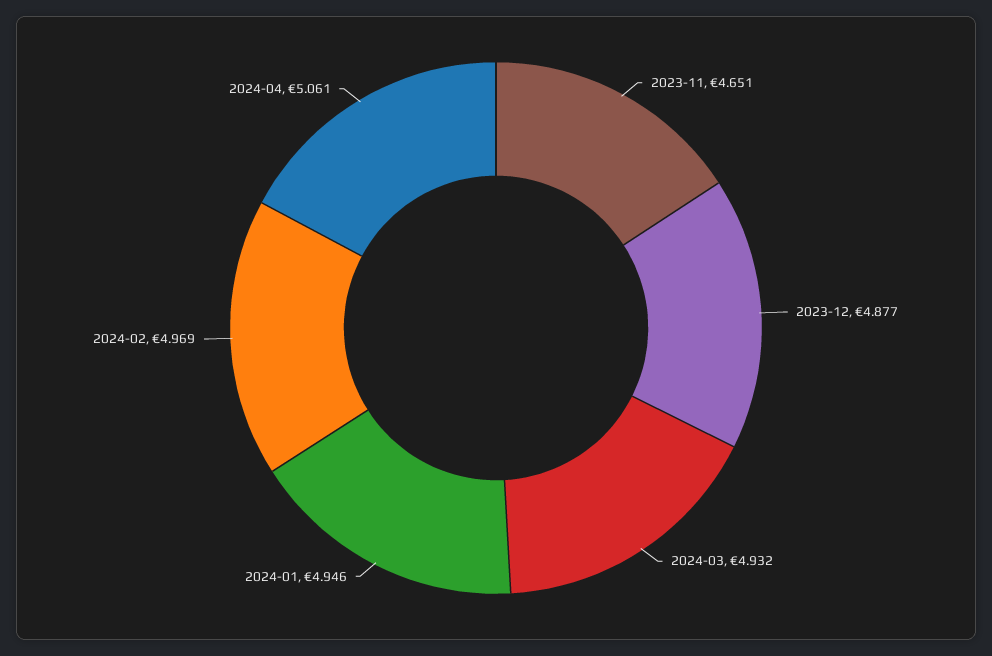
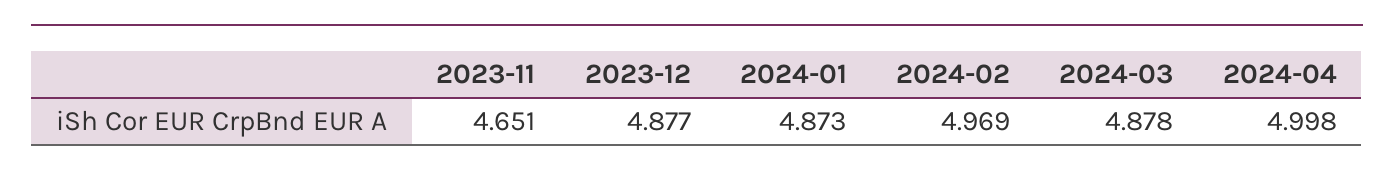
2024-03: 4.932 -> 4.878
2024-01: 4.946 -> 4.873
2024-04: 5.061 -> 4.998

